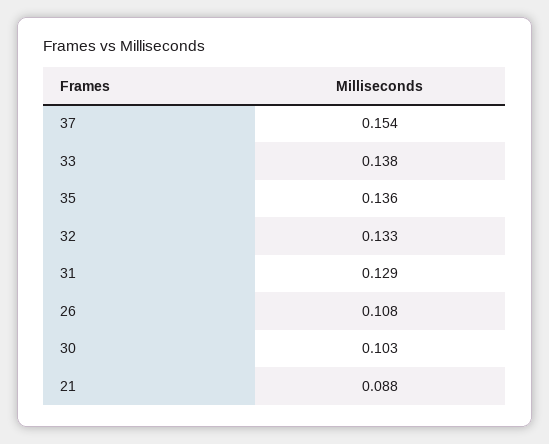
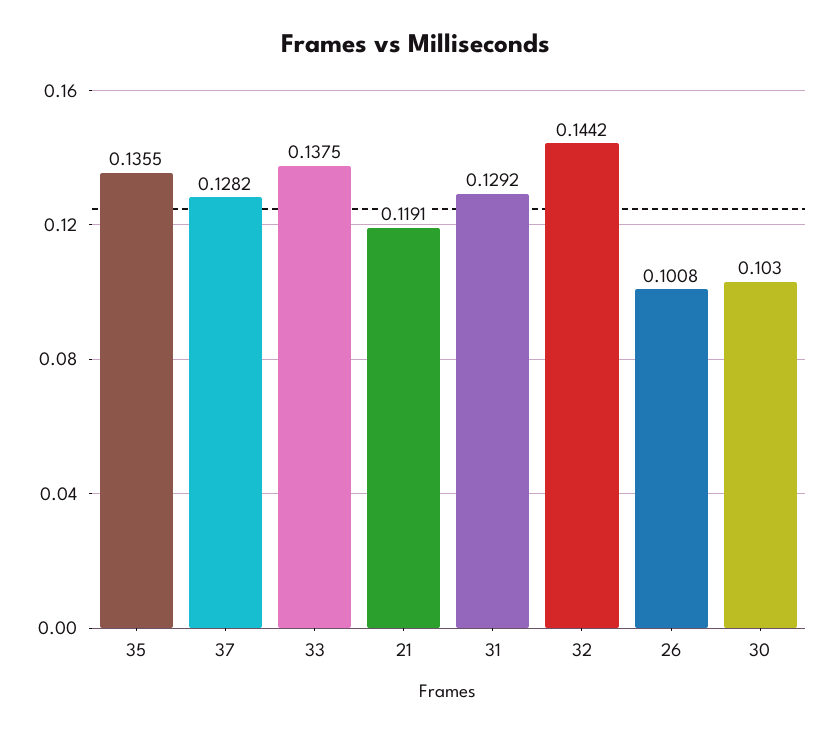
37: 0.154 -> 0.1282
32: 0.133 -> 0.1442
26: 0.108 -> 0.1008
21: 0.088 -> 0.1191

